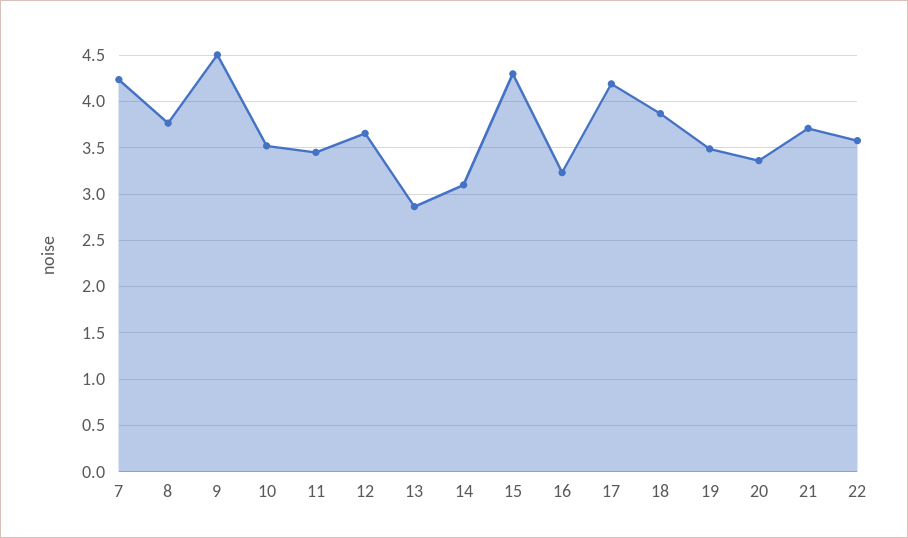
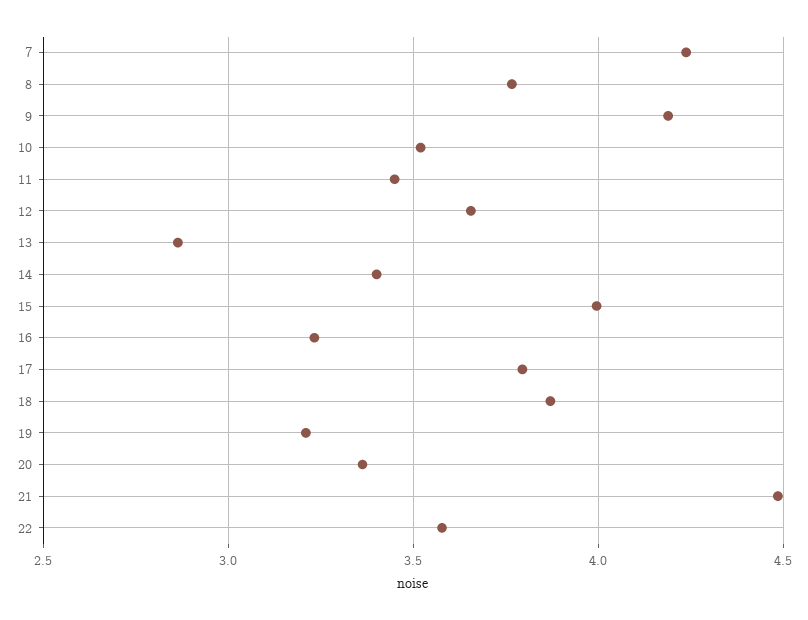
9: 4.5 -> 4.2
14: 3.1 -> 3.4
15: 4.3 -> 4
17: 4.2 -> 3.8
19: 3.5 -> 3.2
21: 3.7 -> 4.5

